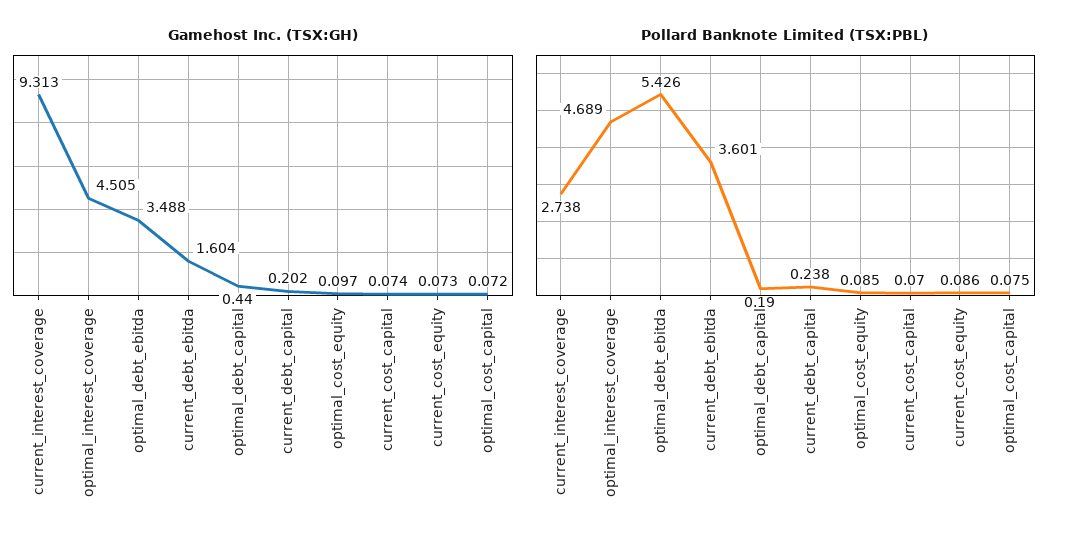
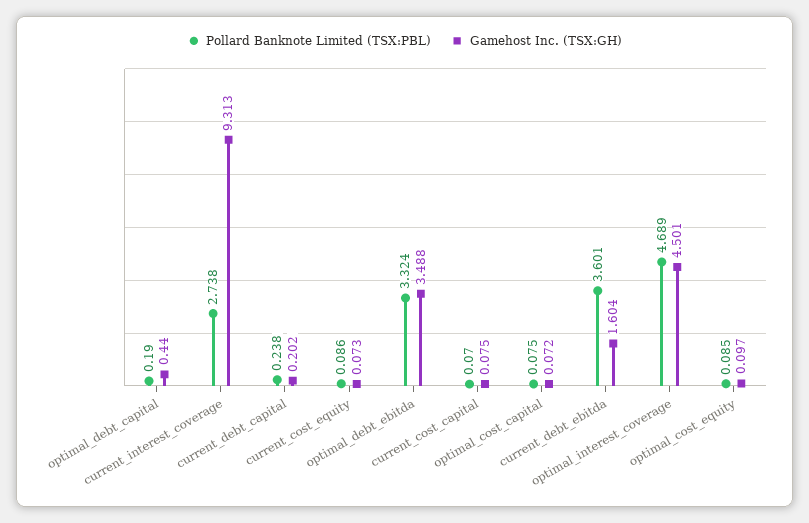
Gamehost Inc. (TSX:GH), optimal_interest_coverage: 4.505 -> 4.501
Gamehost Inc. (TSX:GH), current_cost_capital: 0.074 -> 0.075
Pollard Banknote Limited (TSX:PBL), optimal_debt_ebitda: 5.426 -> 3.324

